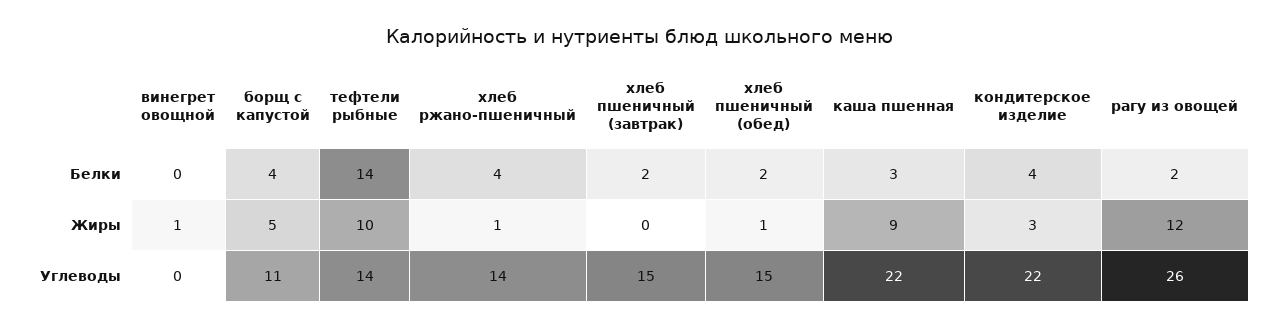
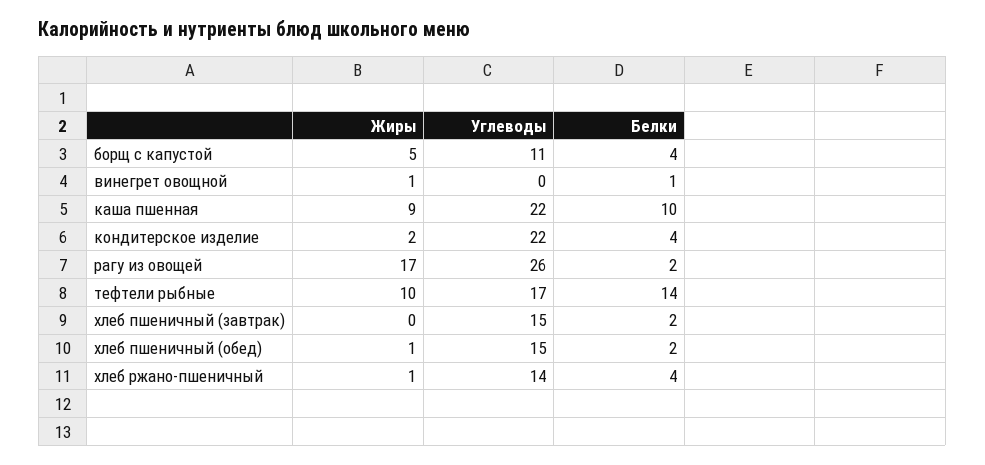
винегрет овощной, Белки: 0 -> 1
каша пшенная, Белки: 3 -> 10
кондитерское изделие, Жиры: 3 -> 2
рагу из овощей, Жиры: 12 -> 17
тефтели рыбные, Углеводы: 14 -> 17

